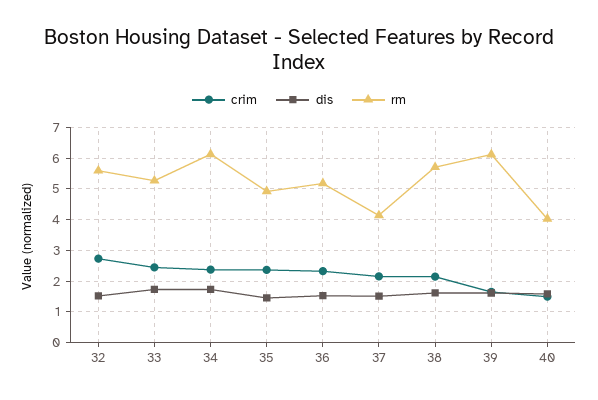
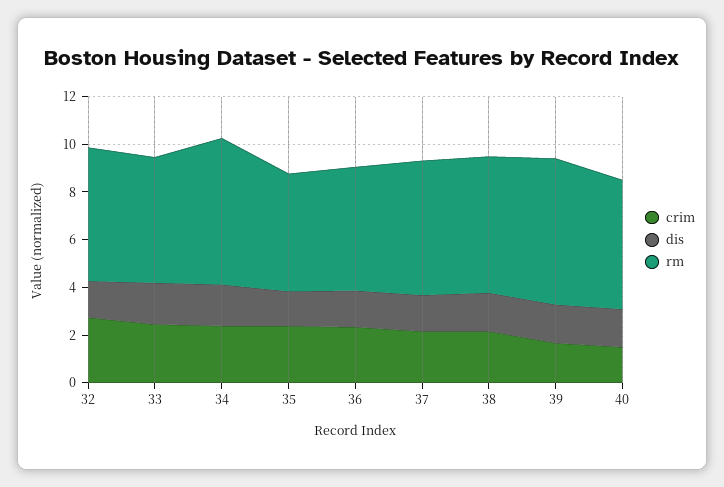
rm, 37: 4.2 -> 5.5
rm, 40: 4 -> 5.5

